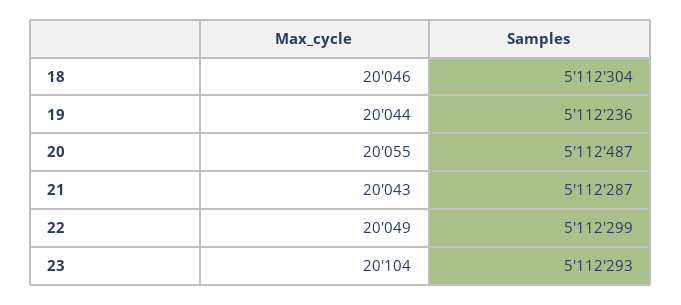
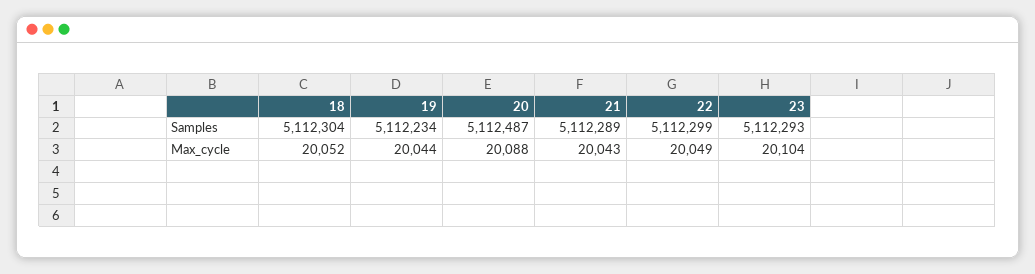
Max_cycle, 18: 20046 -> 20052
Samples, 19: 5112236 -> 5112234
Max_cycle, 20: 20055 -> 20088
Samples, 21: 5112287 -> 5112289

